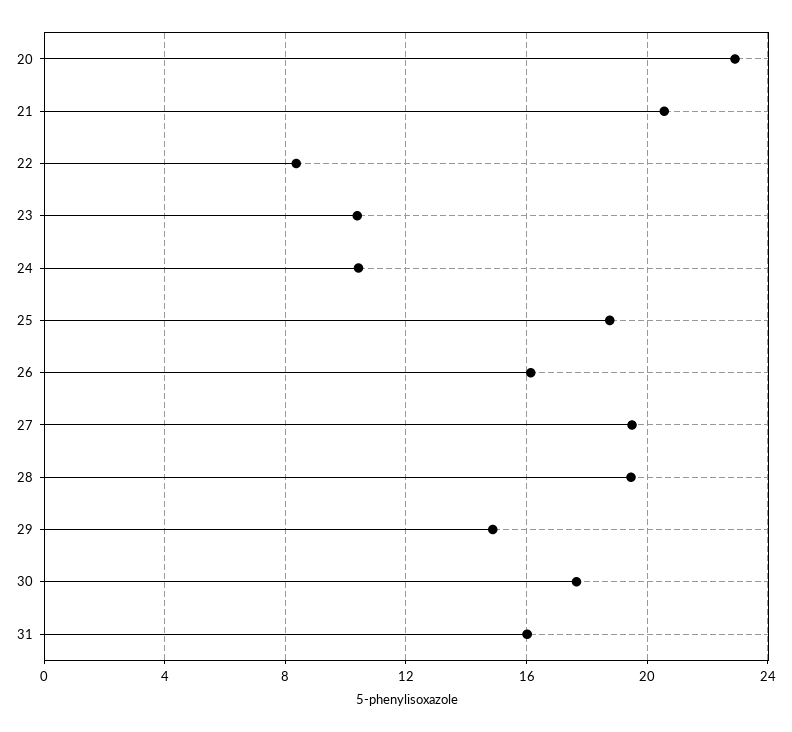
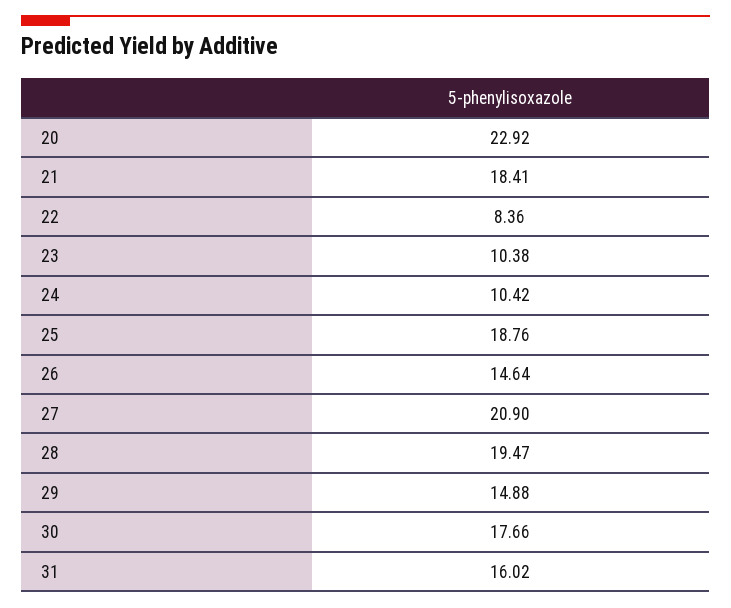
21: 20.5 -> 18.41
26: 16 -> 14.64
27: 19.5 -> 20.9

